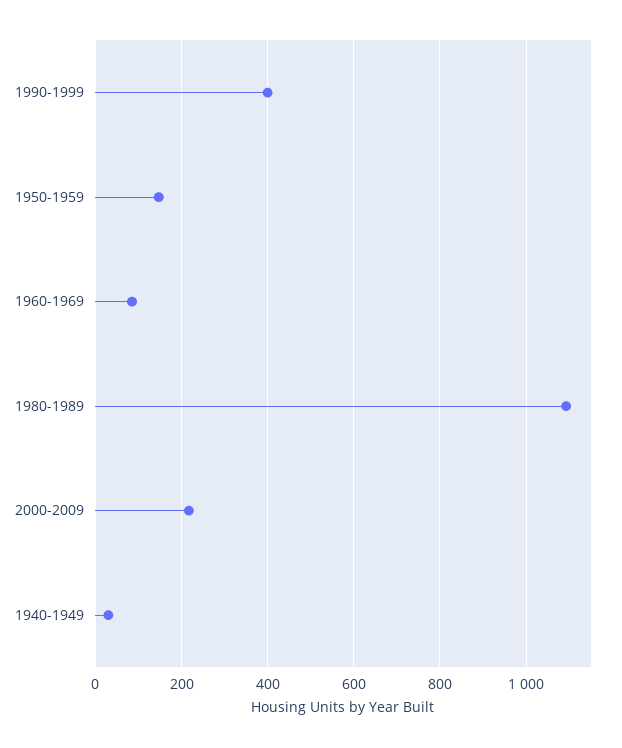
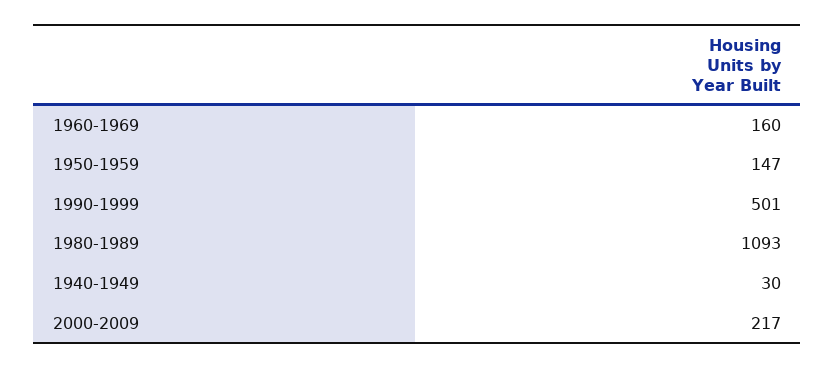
1990-1999: 400 -> 501
1960-1969: 80 -> 160

